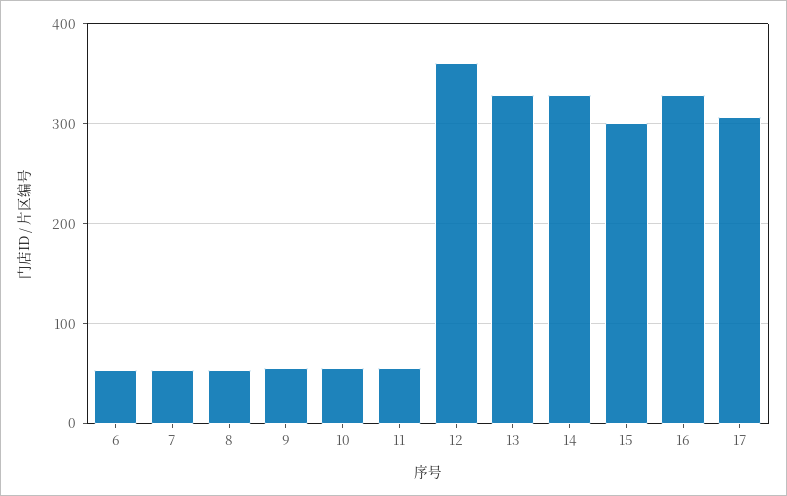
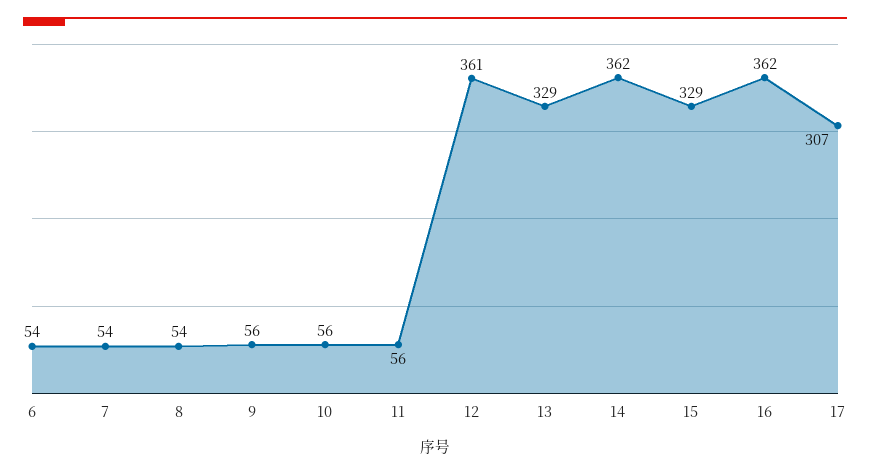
14: 330 -> 362
15: 300 -> 329
16: 330 -> 362

